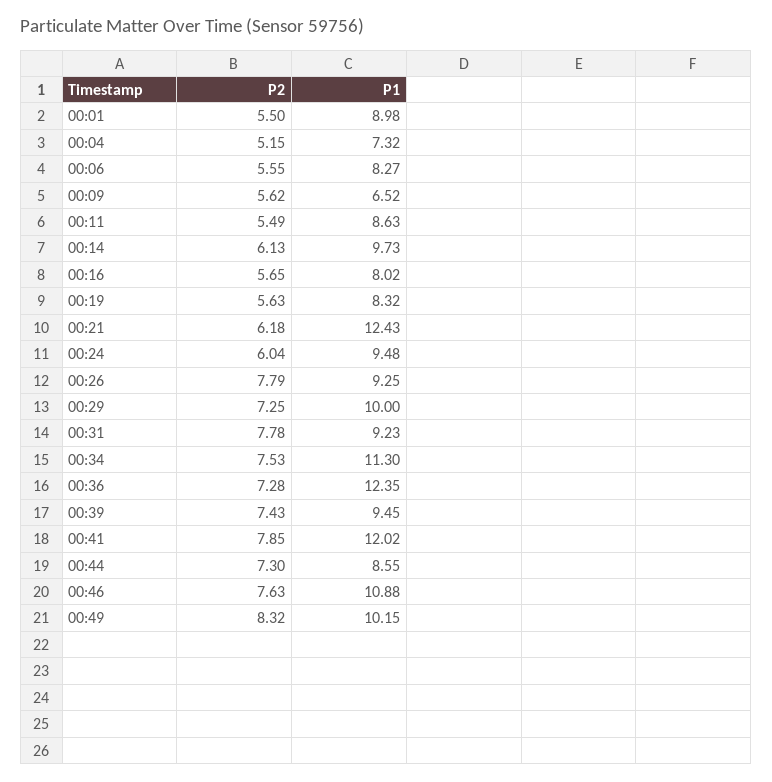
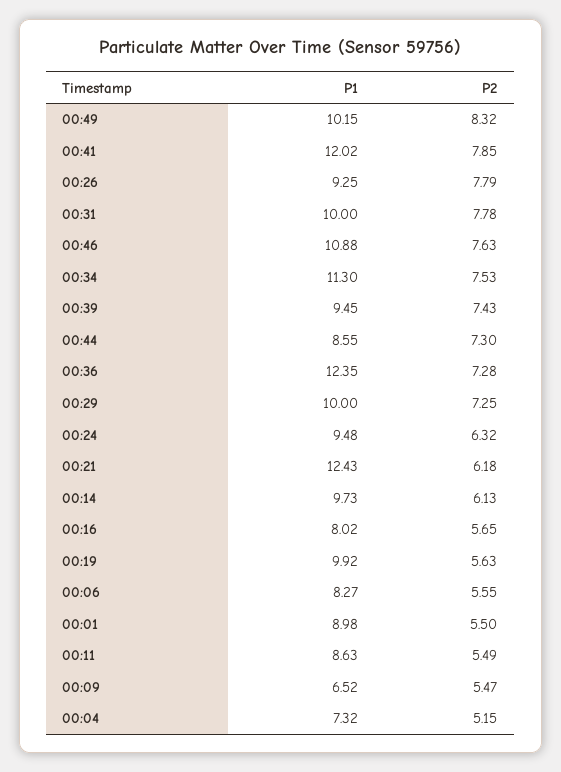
P2, 00:09: 5.62 -> 5.47
P1, 00:19: 8.32 -> 9.92
P2, 00:24: 6.04 -> 6.32
P1, 00:31: 9.23 -> 10

